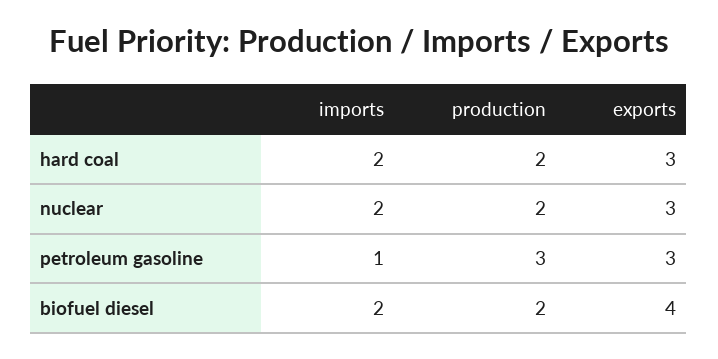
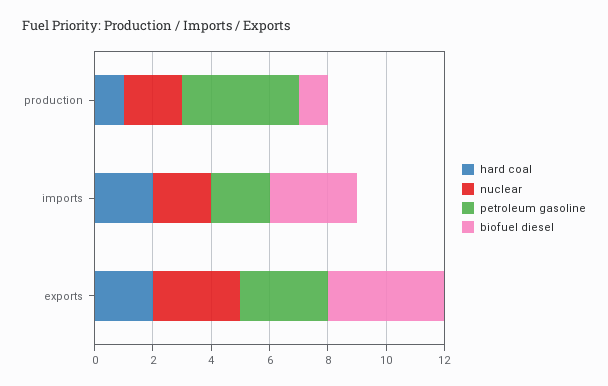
hard coal, production: 2 -> 1
hard coal, exports: 3 -> 2
petroleum gasoline, imports: 1 -> 2
petroleum gasoline, production: 3 -> 4
biofuel diesel, imports: 2 -> 3
biofuel diesel, production: 2 -> 1

